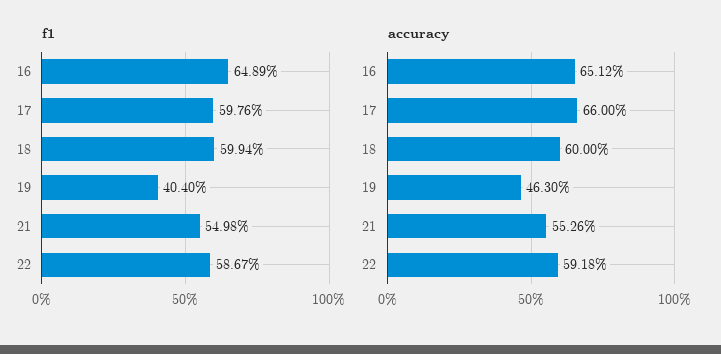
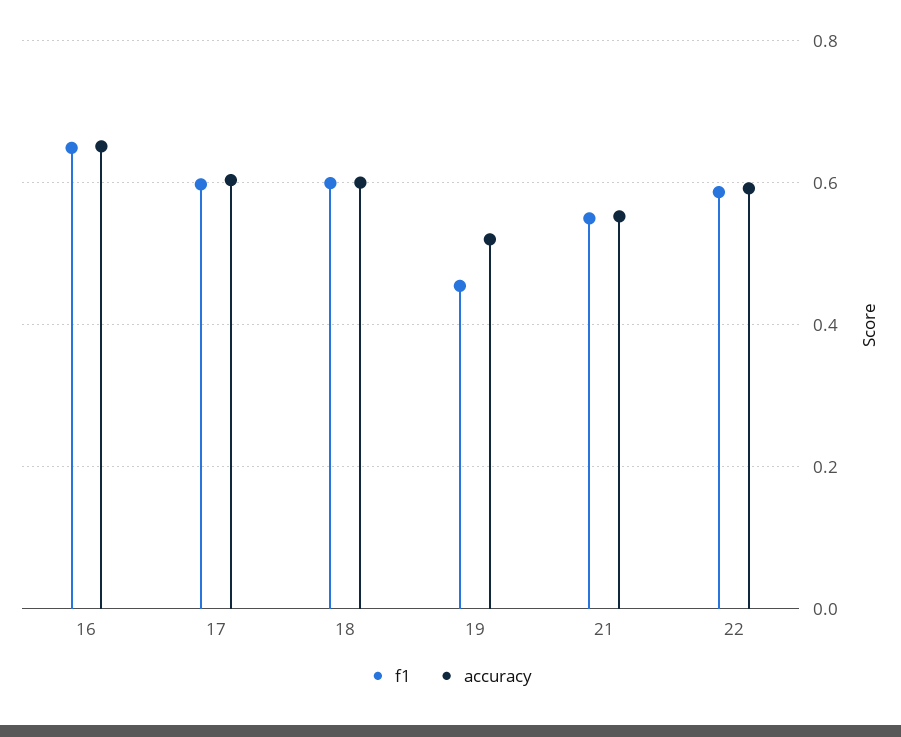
f1, 19: 0.404 -> 0.46
accuracy, 17: 0.66 -> 0.6
accuracy, 19: 0.463 -> 0.52

